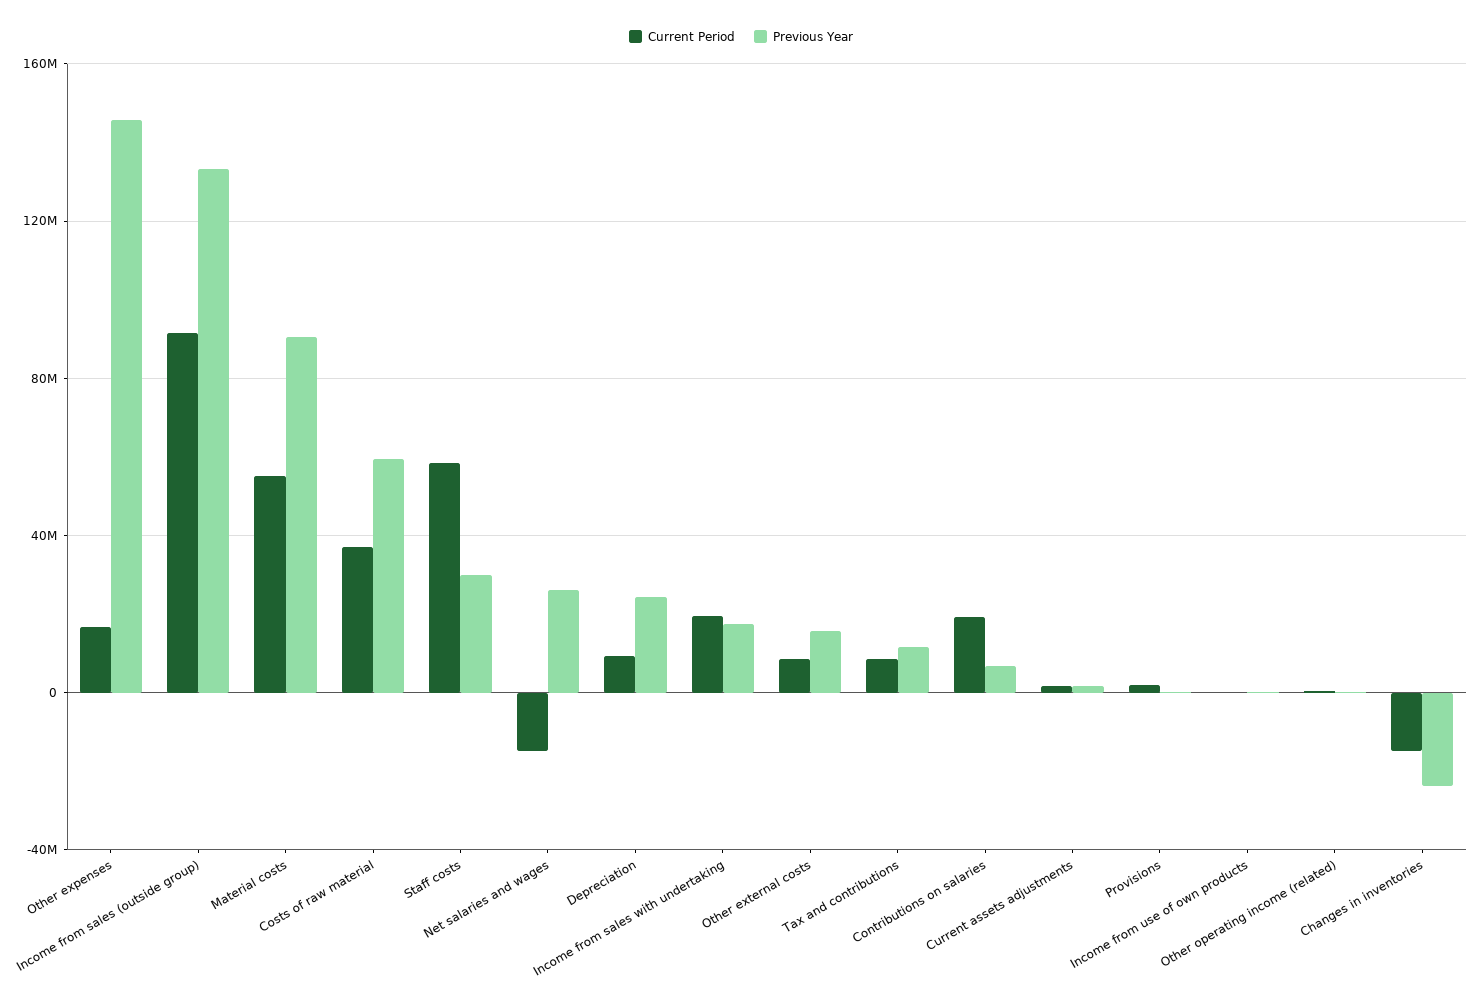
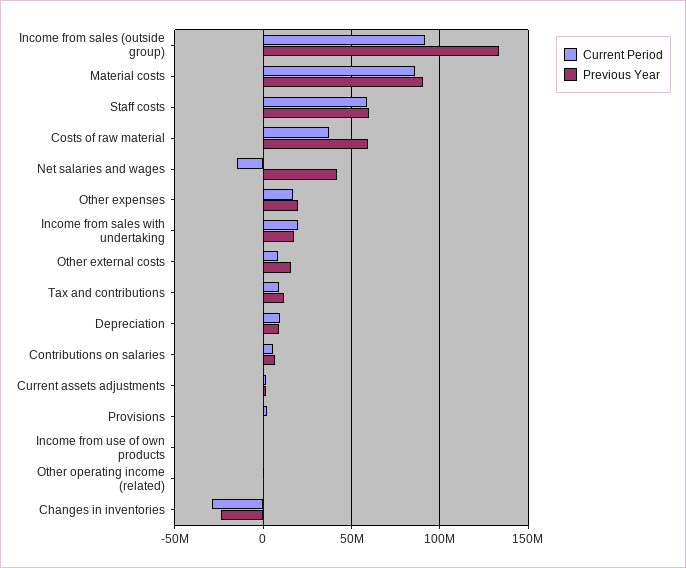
Previous Year, Other expenses: 145000000 -> 20000000
Current Period, Material costs: 55000000 -> 85000000
Previous Year, Staff costs: 30000000 -> 60000000
Previous Year, Net salaries and wages: 25000000 -> 40000000
Previous Year, Depreciation: 25000000 -> 10000000
Current Period, Contributions on salaries: 20000000 -> 5000000
Current Period, Changes in inventories: -15000000 -> -30000000

